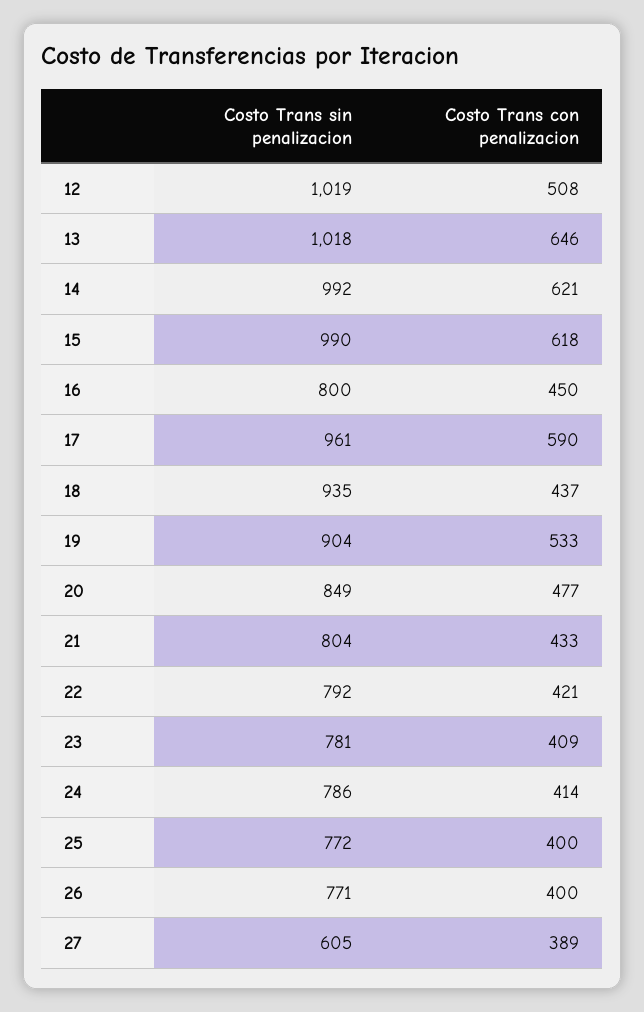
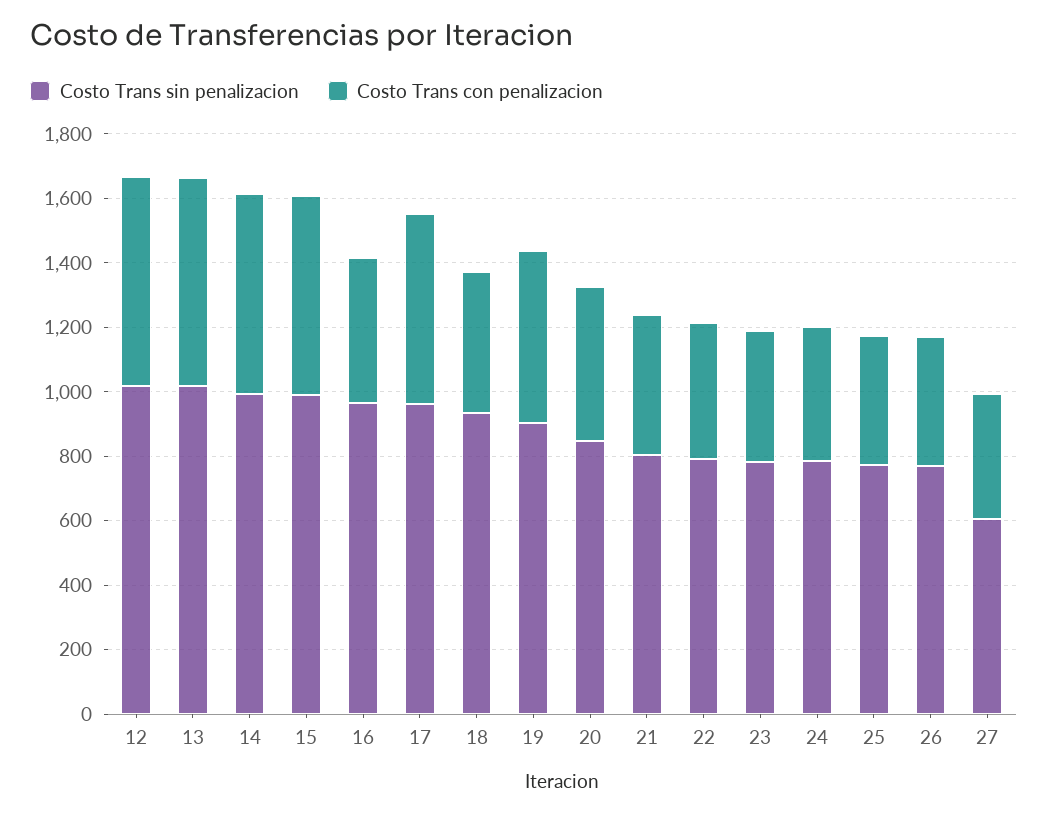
Costo Trans con penalizacion, 12: 508 -> 650
Costo Trans sin penalizacion, 16: 800 -> 950

